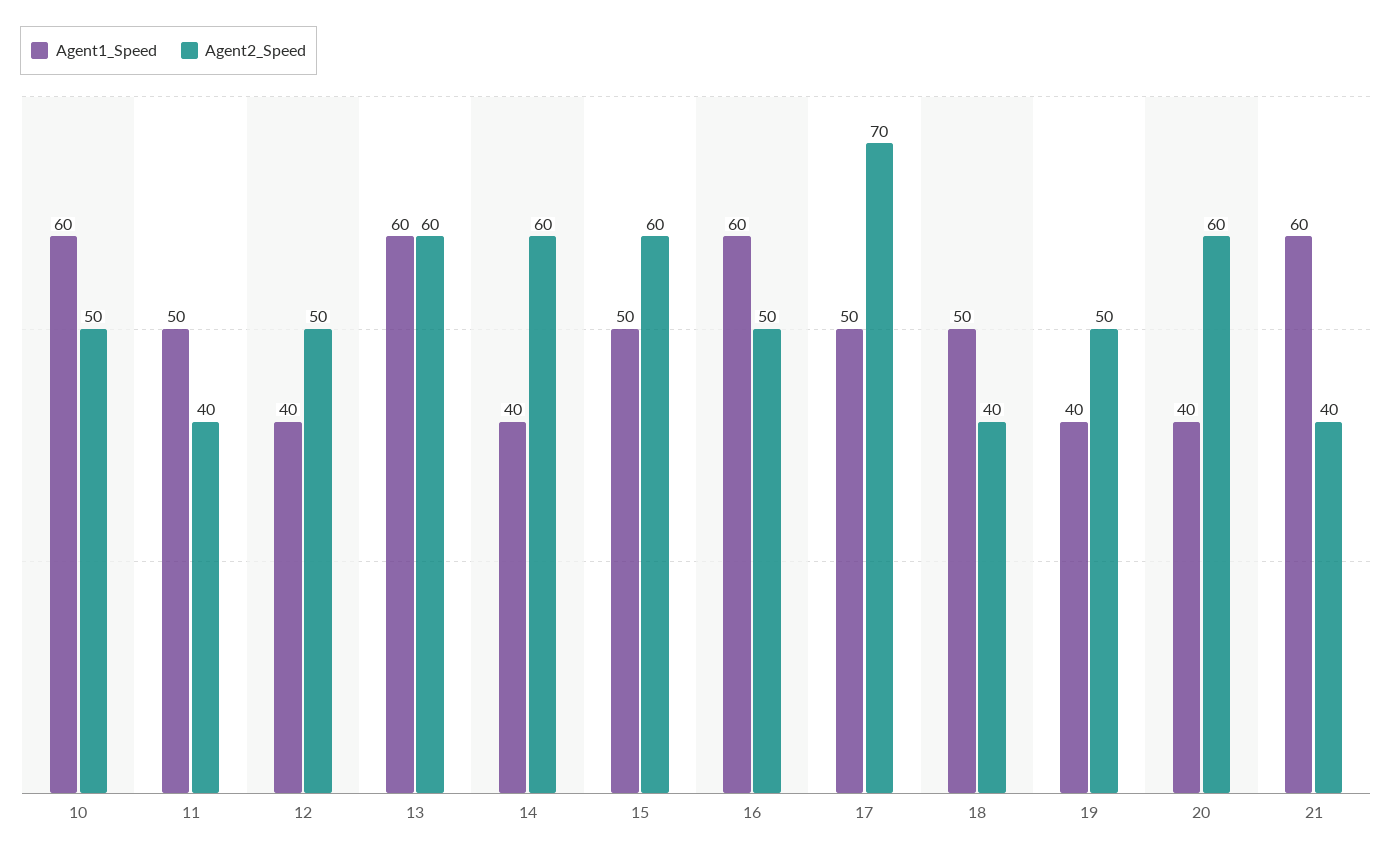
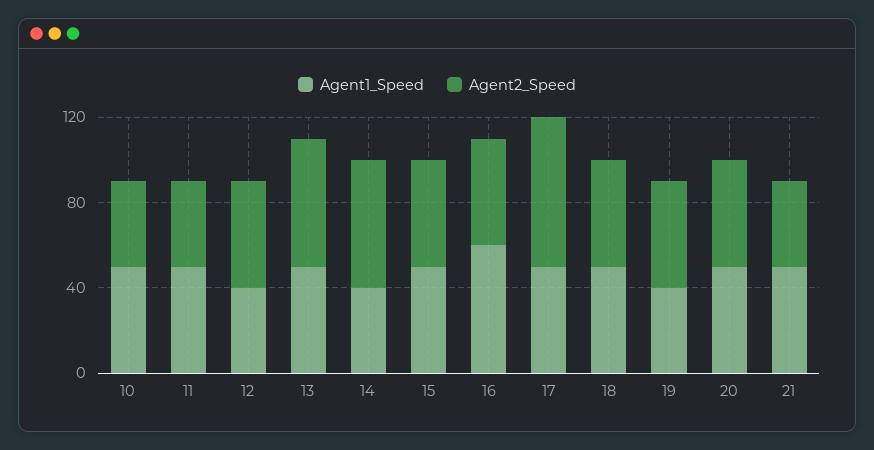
Agent1_Speed, 10: 60 -> 50
Agent2_Speed, 10: 50 -> 40
Agent1_Speed, 13: 60 -> 50
Agent2_Speed, 15: 60 -> 50
Agent2_Speed, 18: 40 -> 50
Agent1_Speed, 20: 40 -> 50
Agent2_Speed, 20: 60 -> 50
Agent1_Speed, 21: 60 -> 50

